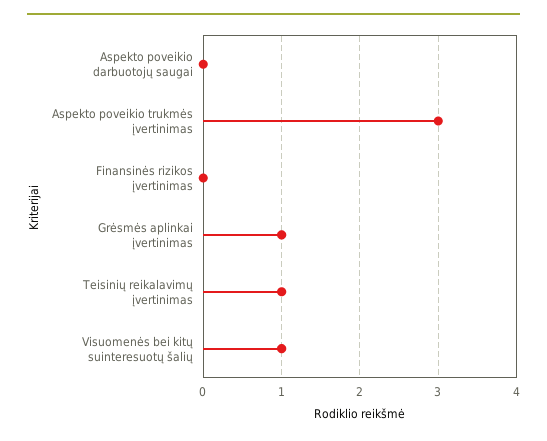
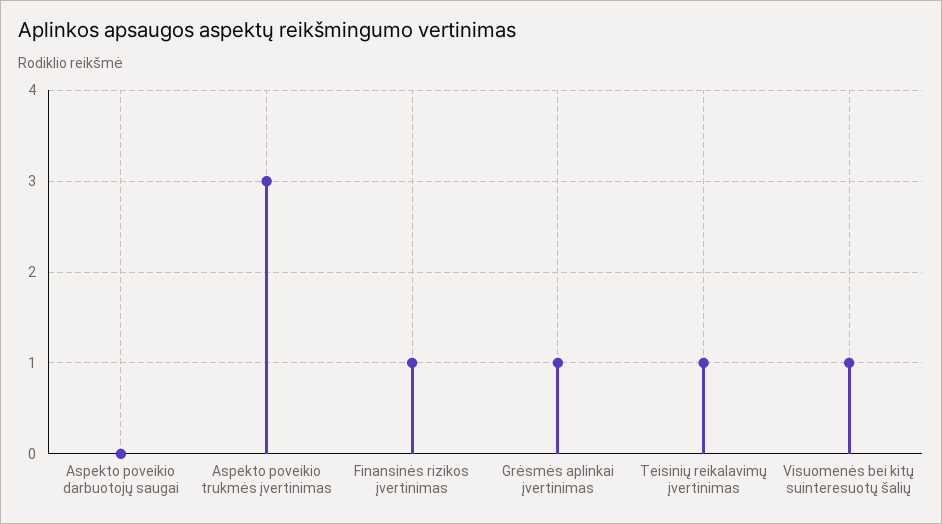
Finansinės rizikos įvertinimas: 0 -> 1

